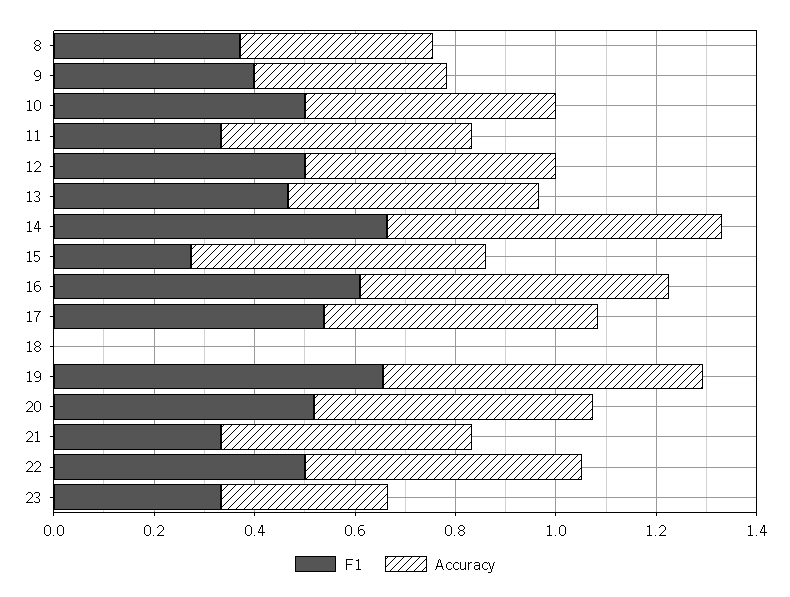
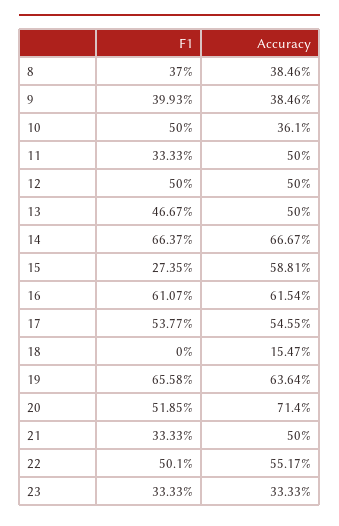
Accuracy, 10: 0.5 -> 0.361
Accuracy, 18: 0 -> 0.1547
Accuracy, 20: 0.55 -> 0.714

